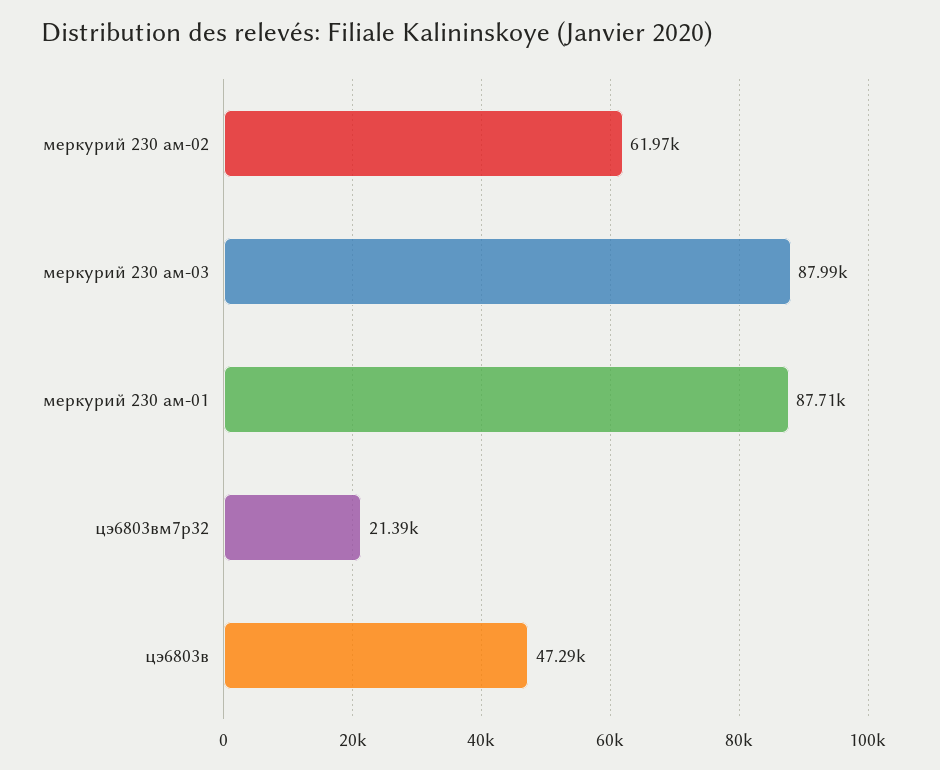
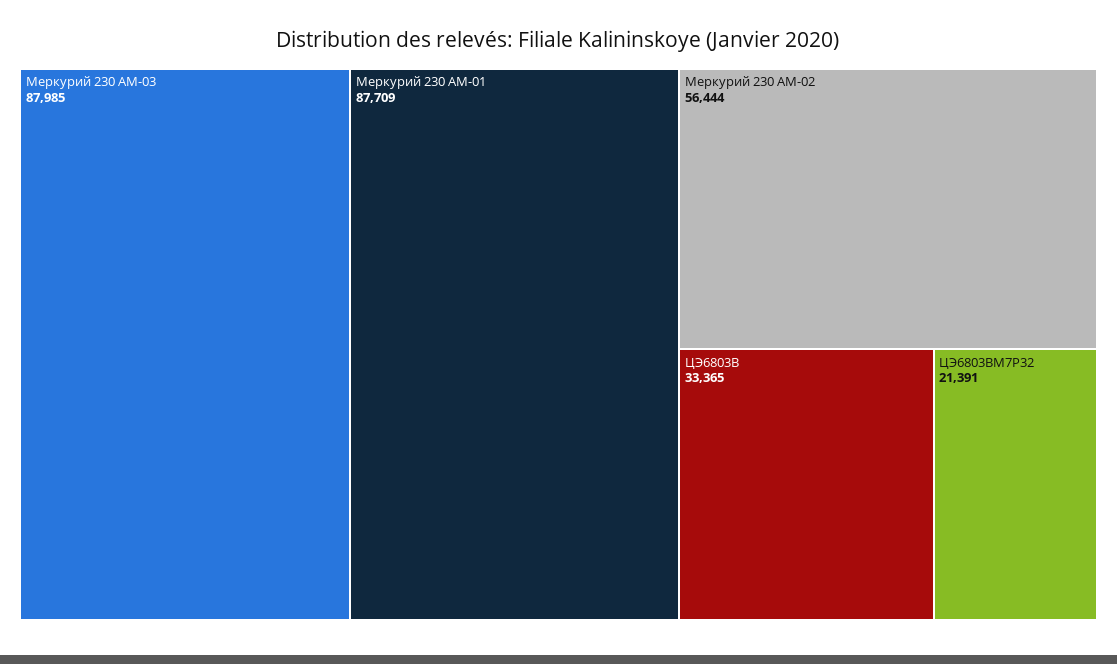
меркурий 230 aм-02: 61970 -> 56444
цэ6803в: 47290 -> 33365

